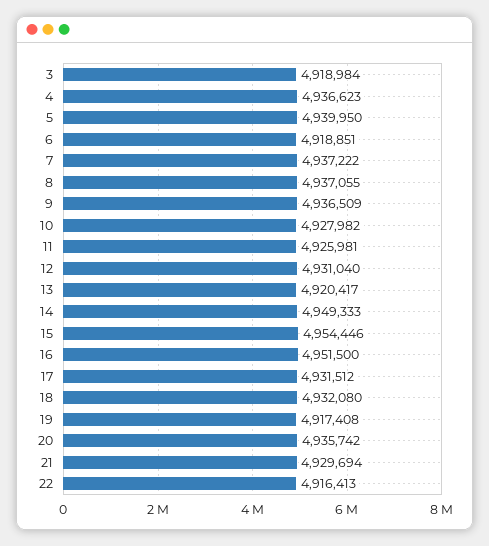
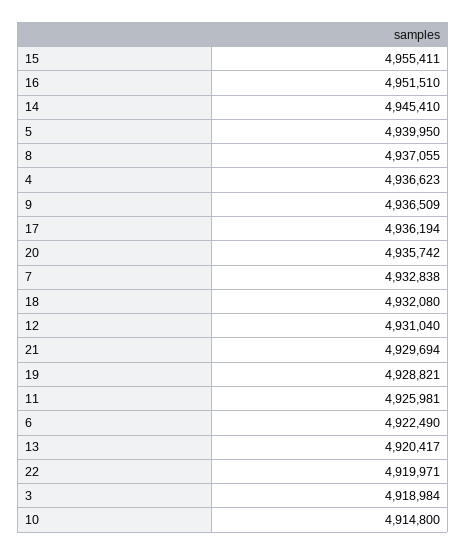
6: 4918851 -> 4922490
7: 4937222 -> 4932838
10: 4927982 -> 4914800
14: 4949333 -> 4945410
15: 4954446 -> 4955411
16: 4951500 -> 4951510
17: 4931512 -> 4936194
19: 4917408 -> 4928821
22: 4916413 -> 4919971

